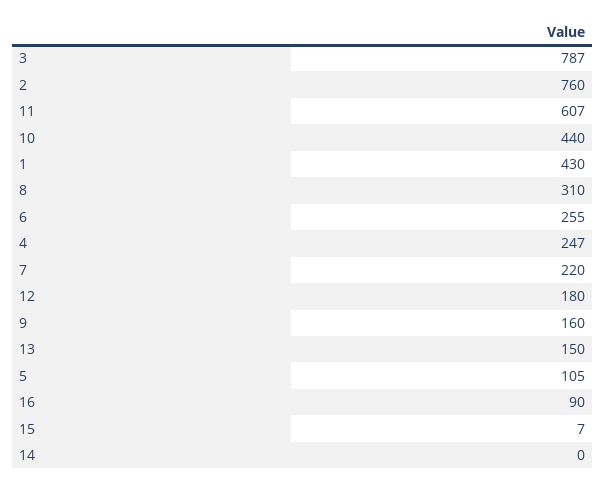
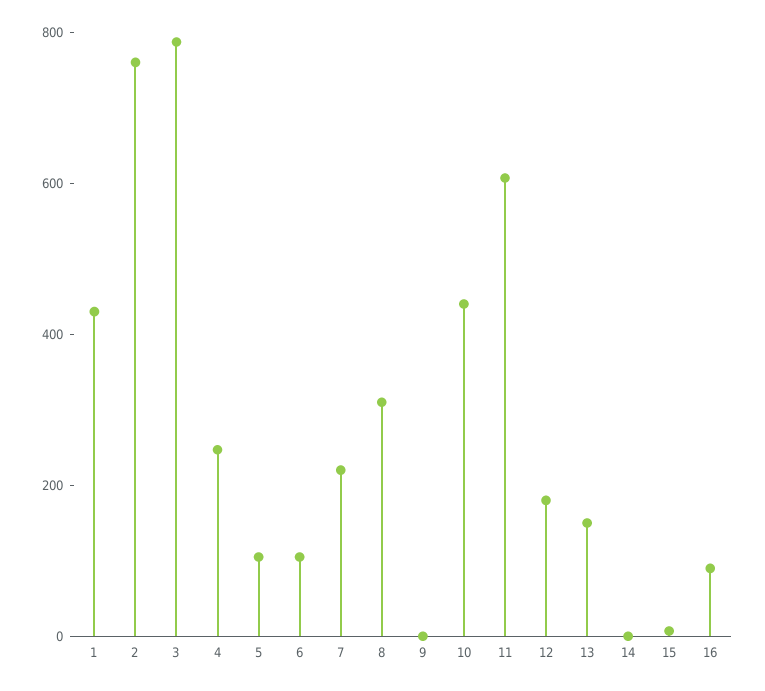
6: 255 -> 100
9: 160 -> 0

